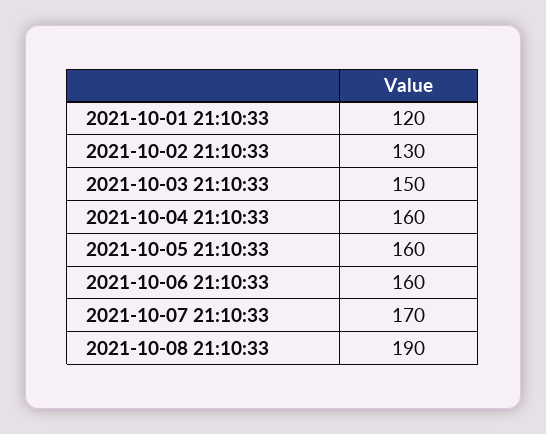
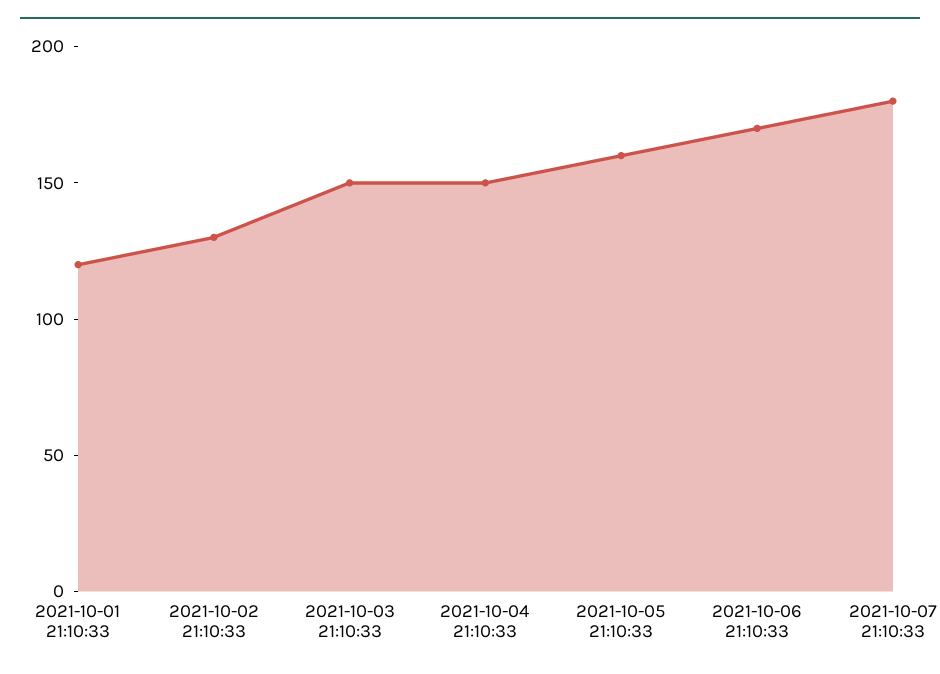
2021-10-04 21:10:33: 160 -> 150
2021-10-06 21:10:33: 160 -> 170
2021-10-07 21:10:33: 170 -> 180
2021-10-08 21:10:33: 190 -> none

